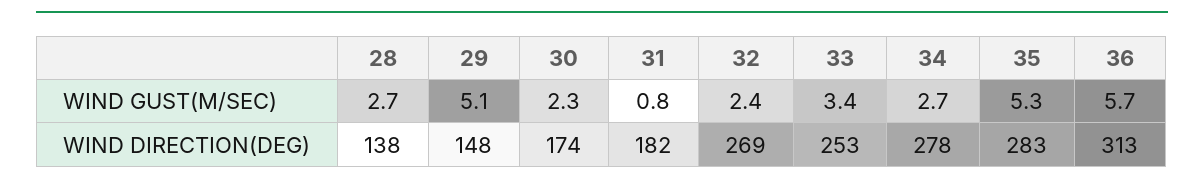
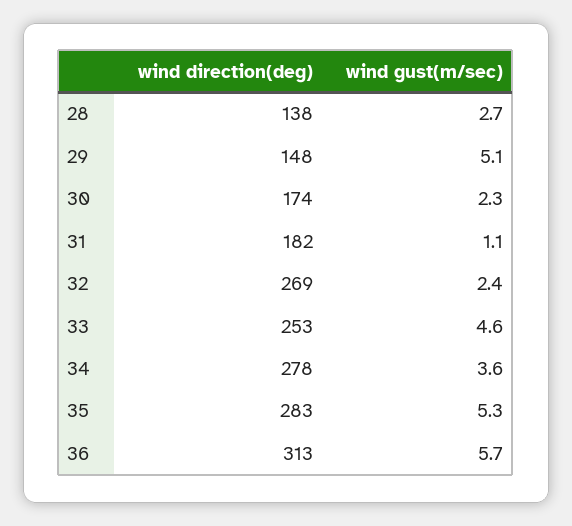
31, WIND GUST(M/SEC): 0.8 -> 1.1
33, WIND GUST(M/SEC): 3.4 -> 4.6
34, WIND GUST(M/SEC): 2.7 -> 3.6

